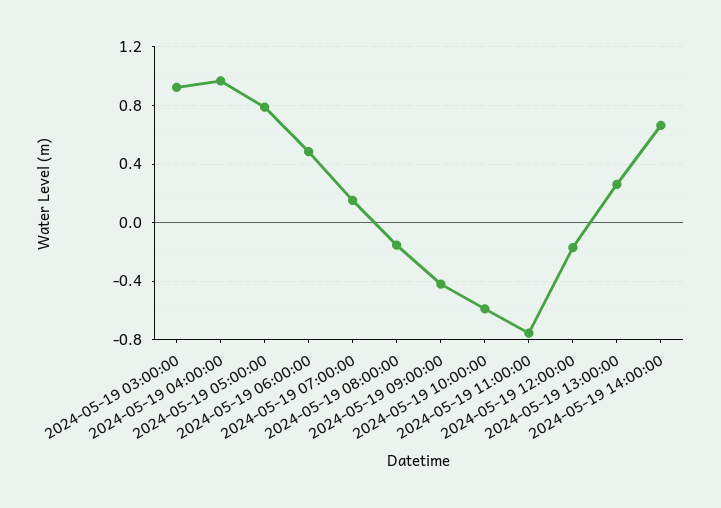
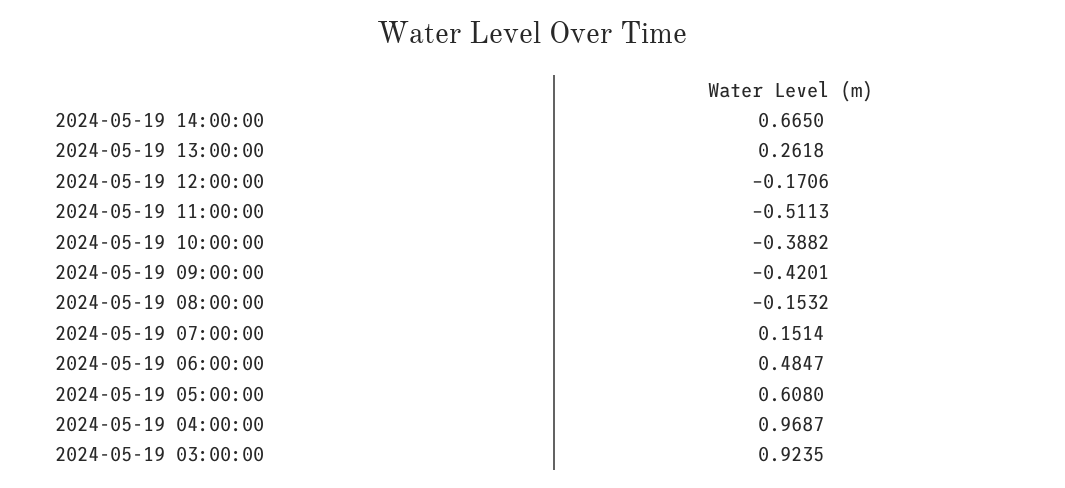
2024-05-19 05:00:00: 0.8 -> 0.608
2024-05-19 10:00:00: -0.6 -> -0.3882
2024-05-19 11:00:00: -0.75 -> -0.5113

